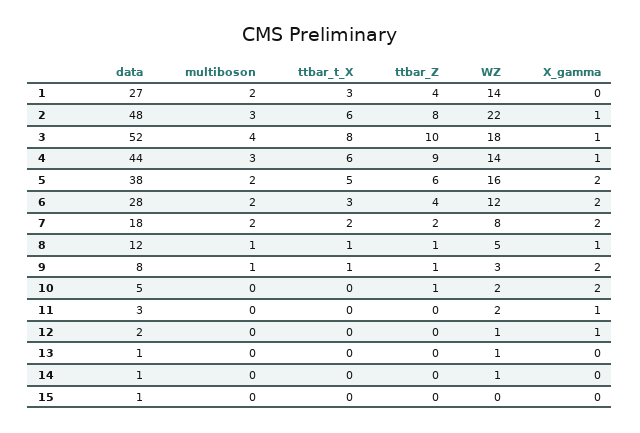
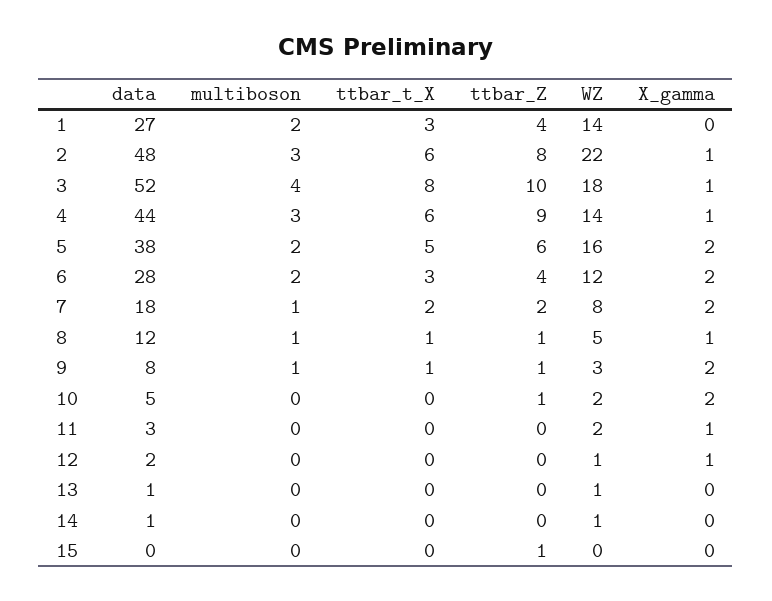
multiboson, 7: 2 -> 1
data, 15: 1 -> 0
ttbar_Z, 15: 0 -> 1

